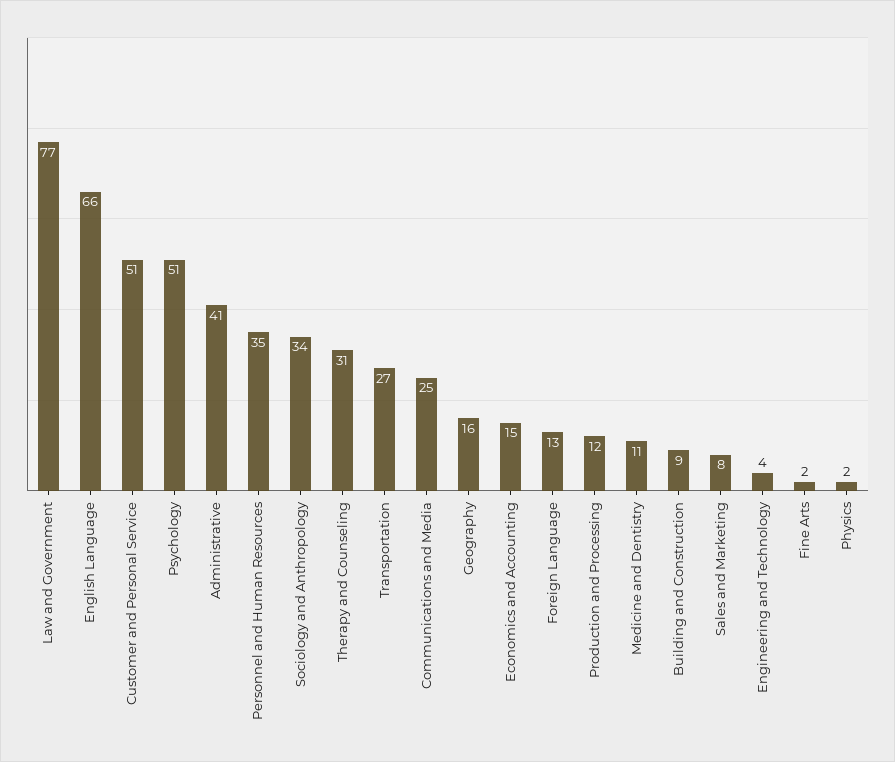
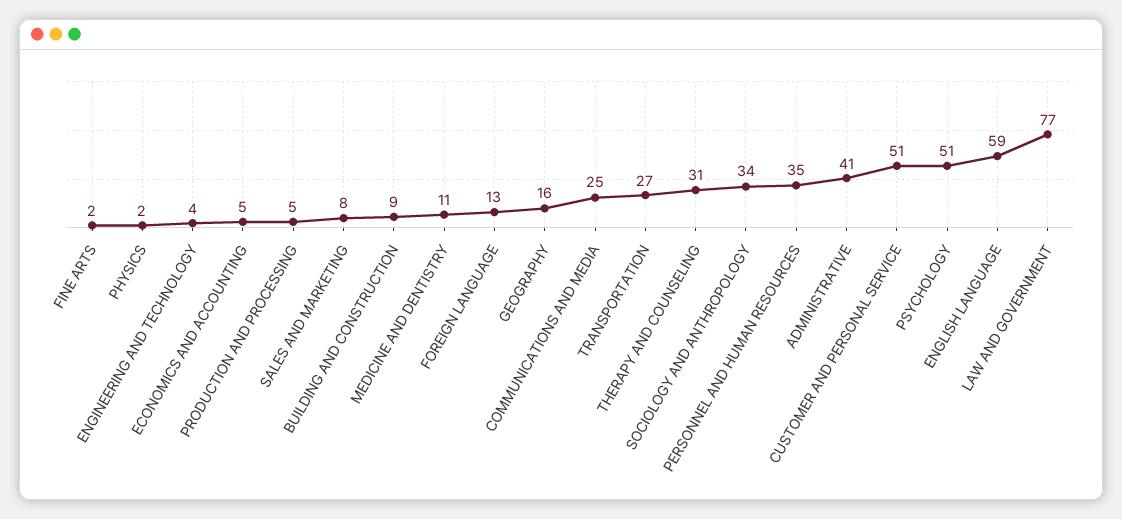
English Language: 66 -> 59
Economics and Accounting: 15 -> 5
Production and Processing: 12 -> 5

